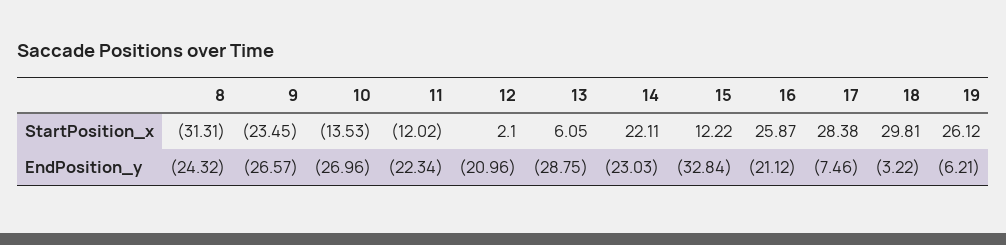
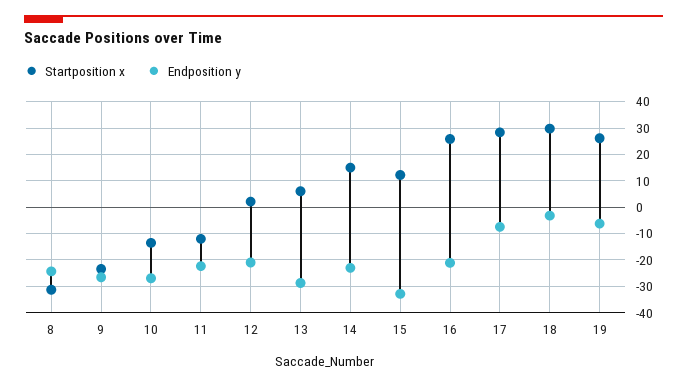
StartPosition_x, 14: 22.11 -> 15

